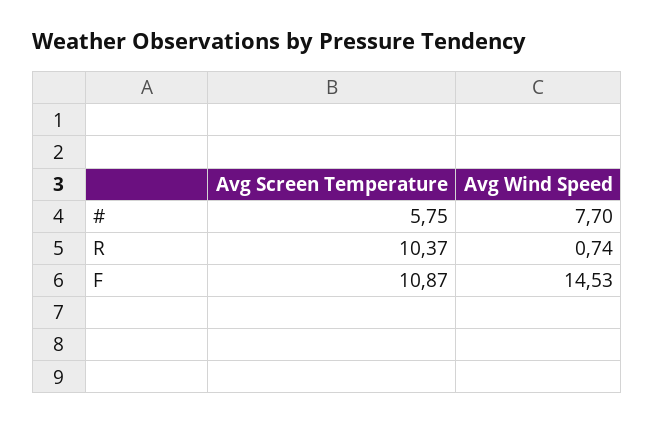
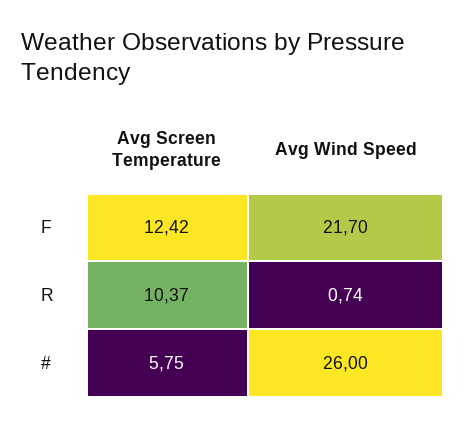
Avg Wind Speed, #: 7.7 -> 26
Avg Screen Temperature, F: 10.87 -> 12.42
Avg Wind Speed, F: 14.53 -> 21.7

